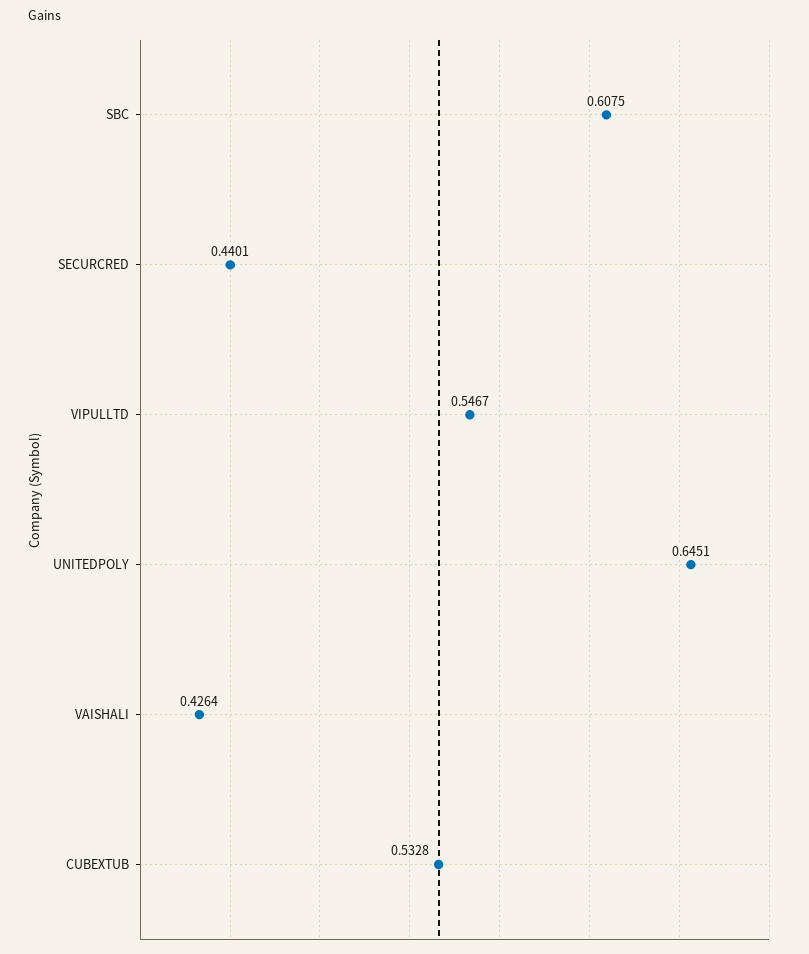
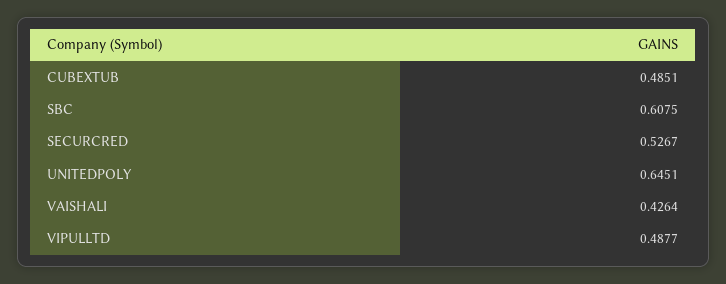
SECURCRED: 0.4401 -> 0.5267
VIPULLTD: 0.5467 -> 0.4877
CUBEXTUB: 0.5328 -> 0.4851

